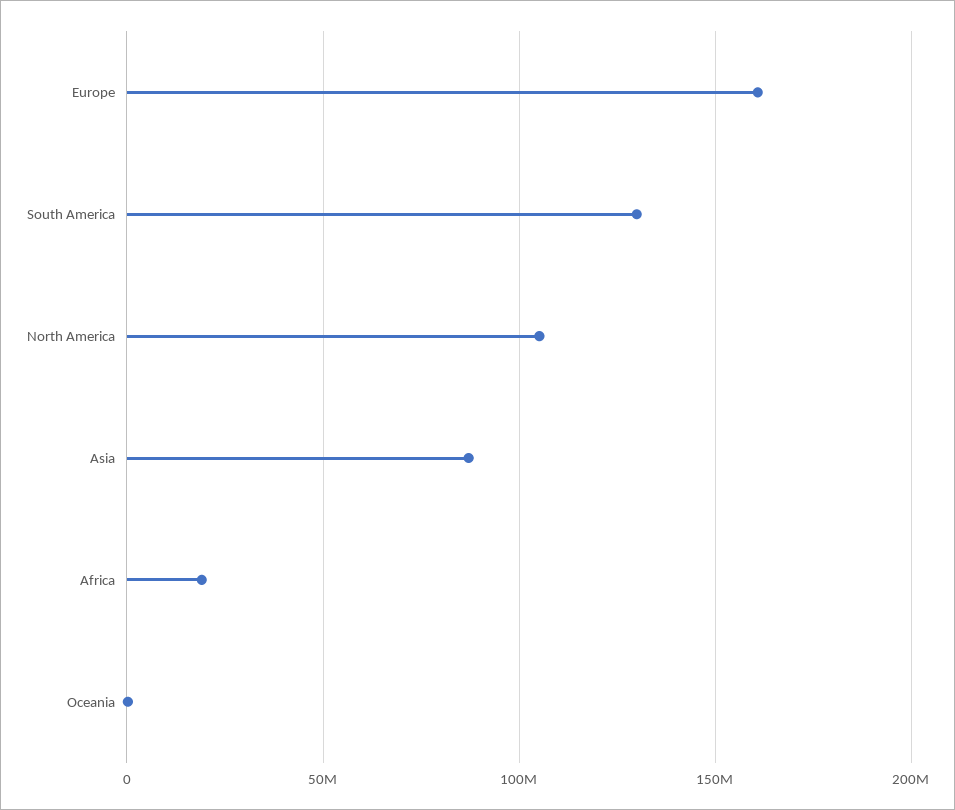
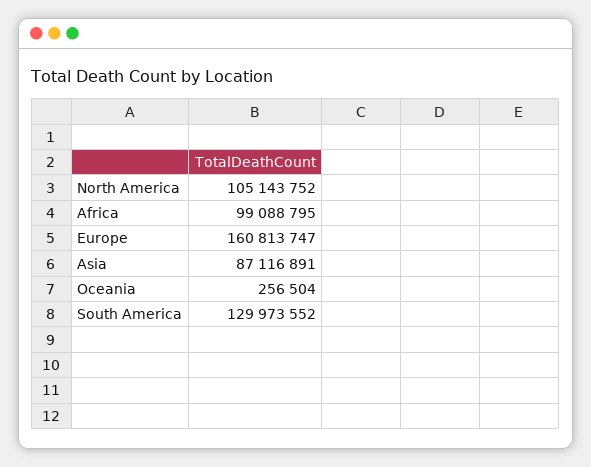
Africa: 20000000 -> 99088795

